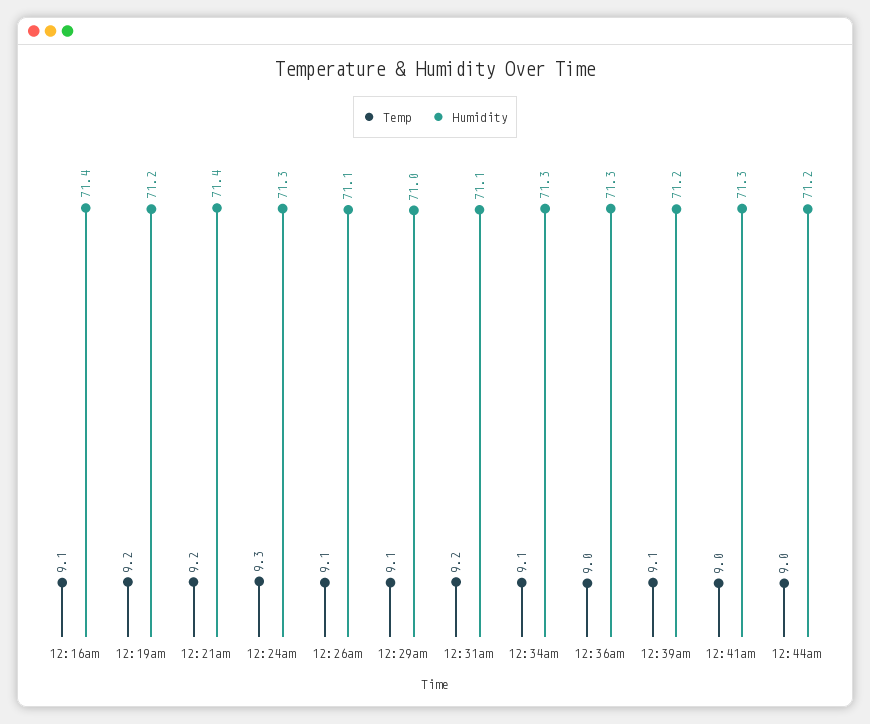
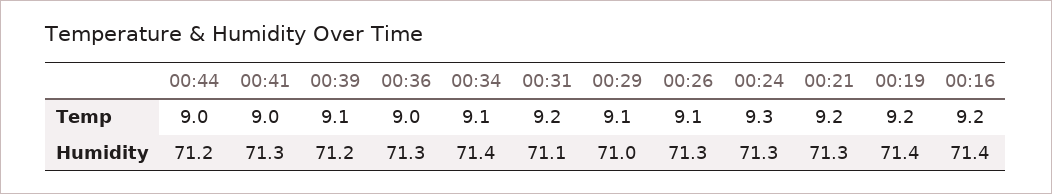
Temp, 12:16am: 9.1 -> 9.2
Humidity, 12:19am: 71.2 -> 71.4
Humidity, 12:21am: 71.4 -> 71.3
Humidity, 12:26am: 71.1 -> 71.3
Humidity, 12:34am: 71.3 -> 71.4

